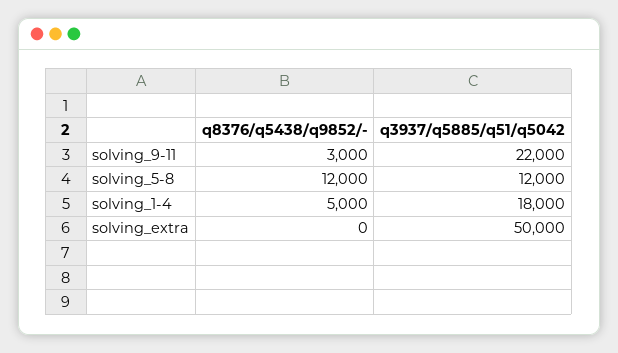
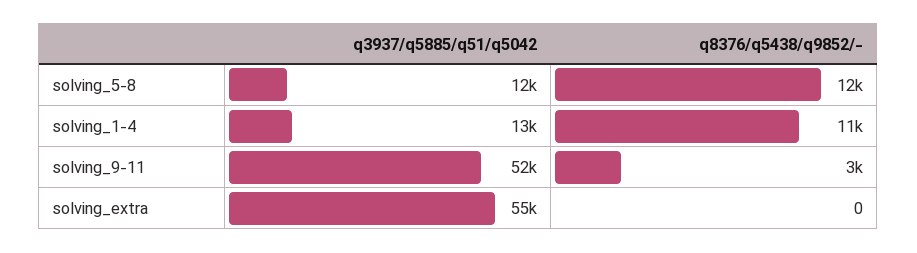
q3937/q5885/q51/q5042, solving_9-11: 22000 -> 52000
q8376/q5438/q9852/-, solving_1-4: 5000 -> 11000
q3937/q5885/q51/q5042, solving_1-4: 18000 -> 13000
q3937/q5885/q51/q5042, solving_extra: 50000 -> 55000

